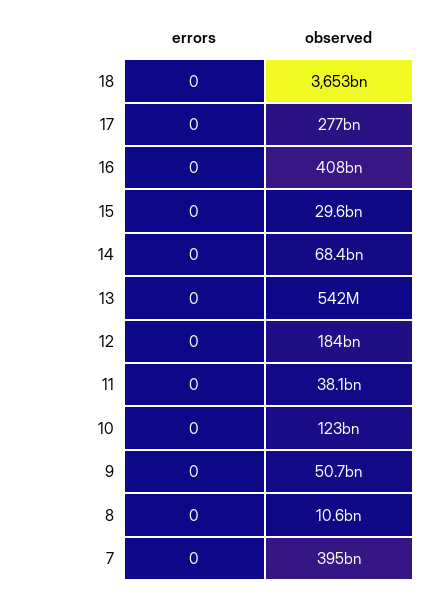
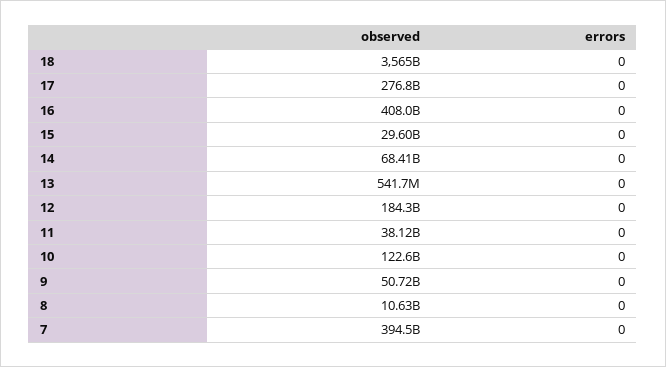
observed, 18: 3653000000000 -> 3565000000000

